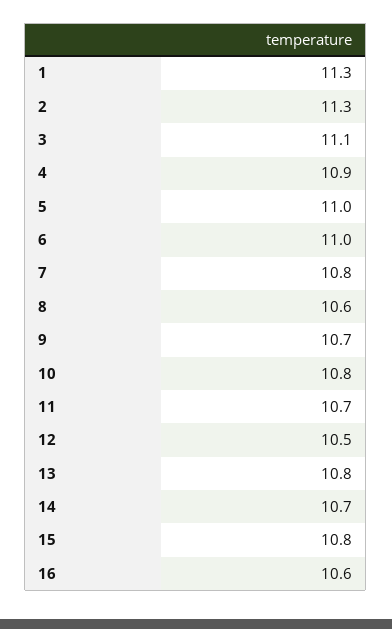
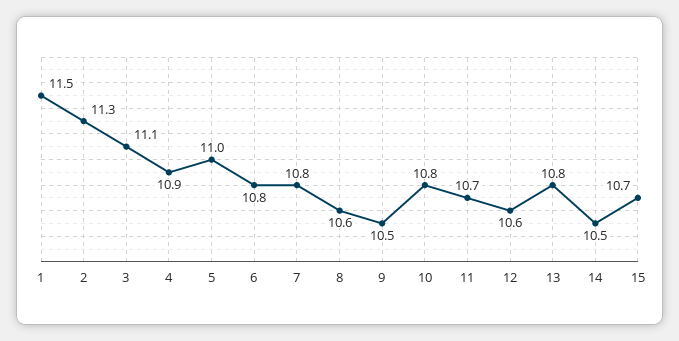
1: 11.3 -> 11.5
6: 11 -> 10.8
9: 10.7 -> 10.5
12: 10.5 -> 10.6
14: 10.7 -> 10.5
15: 10.8 -> 10.7
16: 10.6 -> none

